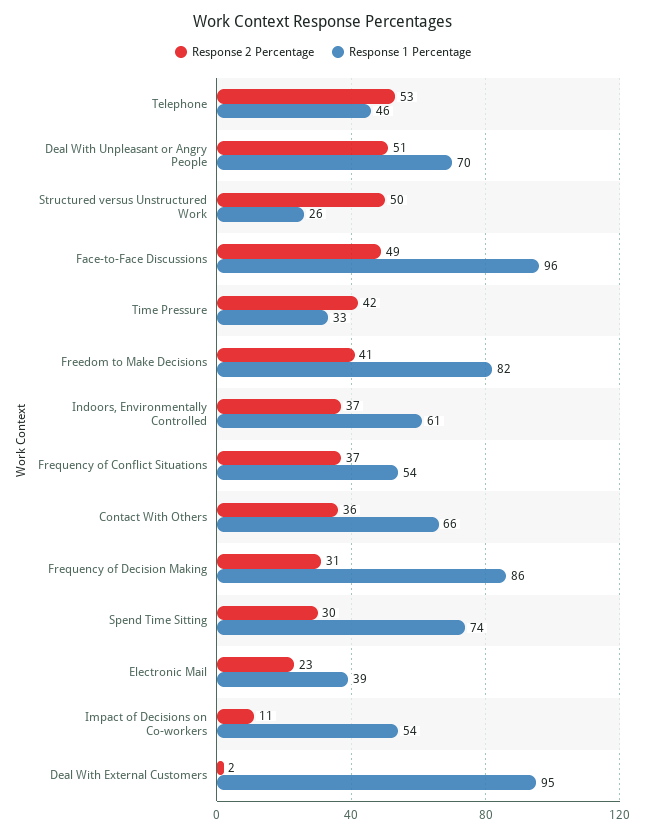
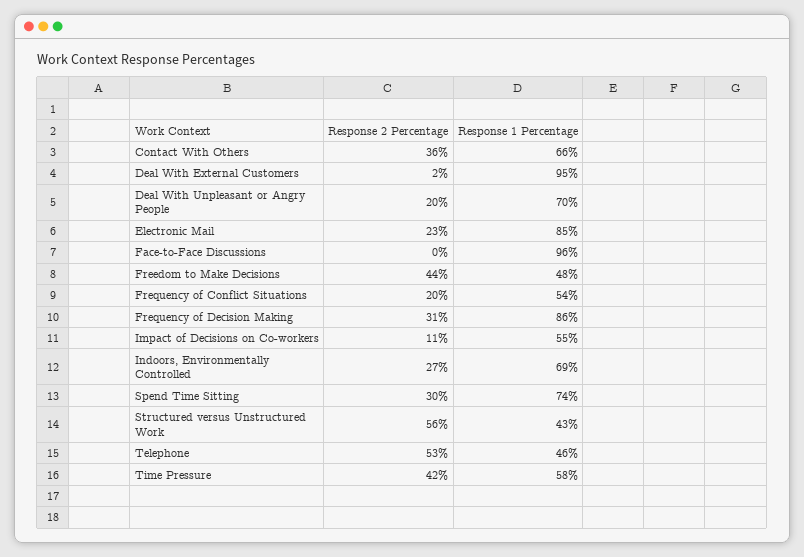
Response 2 Percentage, Deal With Unpleasant or Angry People: 51 -> 20
Response 2 Percentage, Structured versus Unstructured Work: 50 -> 56
Response 1 Percentage, Structured versus Unstructured Work: 26 -> 43
Response 2 Percentage, Face-to-Face Discussions: 49 -> 0
Response 1 Percentage, Time Pressure: 33 -> 58
Response 2 Percentage, Freedom to Make Decisions: 41 -> 44
Response 1 Percentage, Freedom to Make Decisions: 82 -> 48
Response 2 Percentage, Indoors, Environmentally Controlled: 37 -> 27
Response 1 Percentage, Indoors, Environmentally Controlled: 61 -> 69
Response 2 Percentage, Frequency of Conflict Situations: 37 -> 20
Response 1 Percentage, Electronic Mail: 39 -> 85
Response 1 Percentage, Impact of Decisions on Co-workers: 54 -> 55

